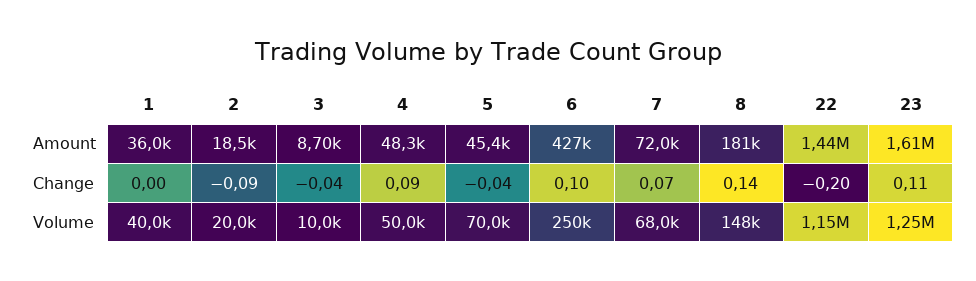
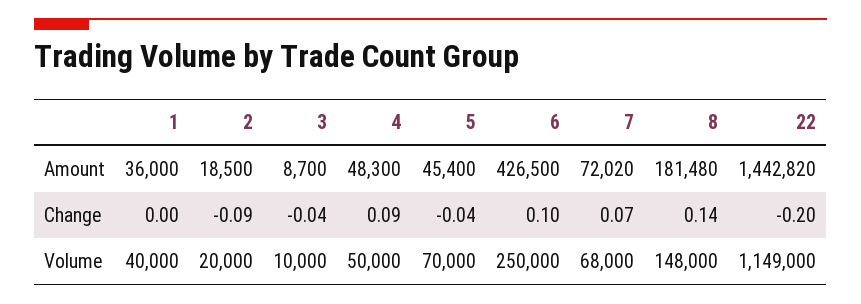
23, Amount: 1610000 -> none
23, Change: 0.11 -> none
23, Volume: 1250000 -> none

